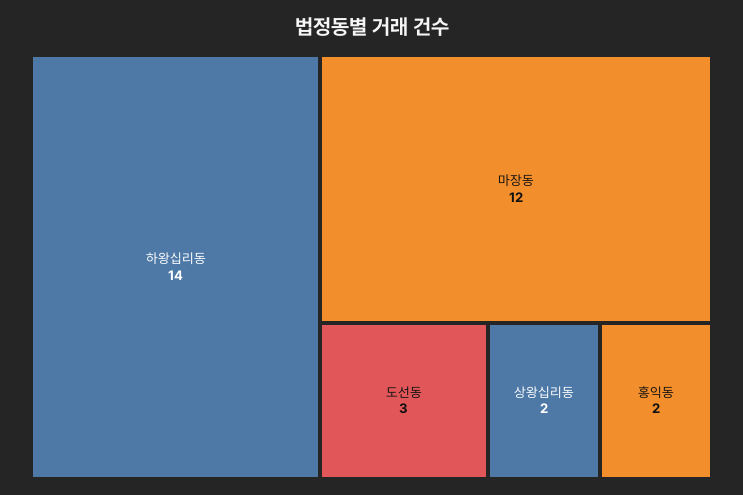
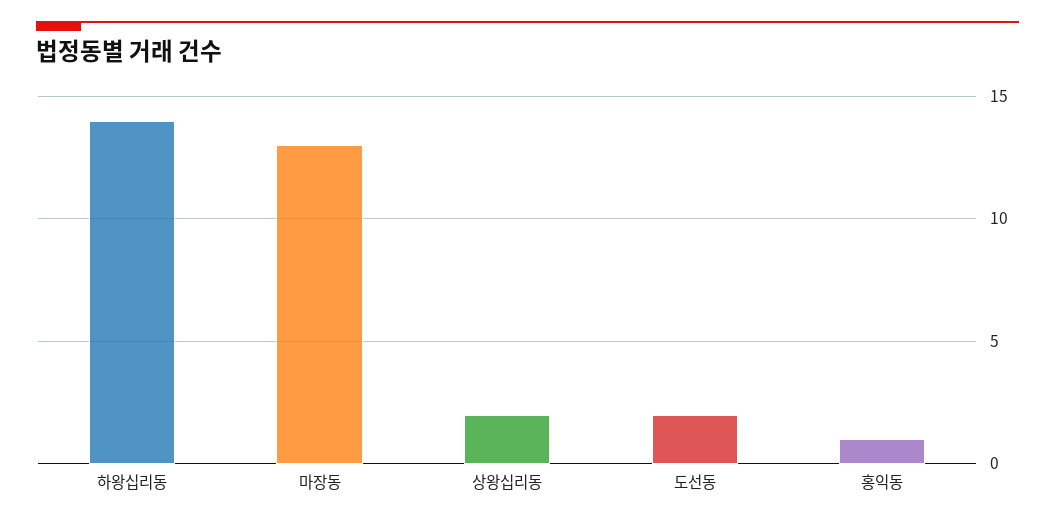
마장동: 12 -> 13
도선동: 3 -> 2
홍익동: 2 -> 1

